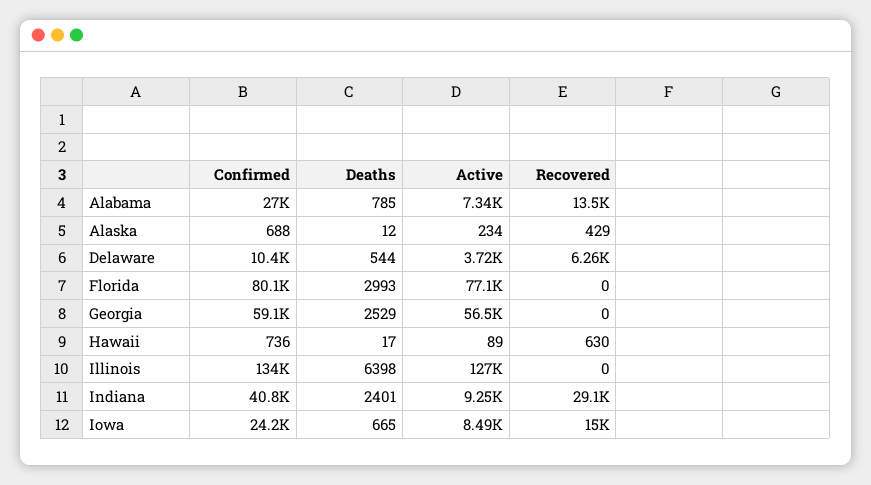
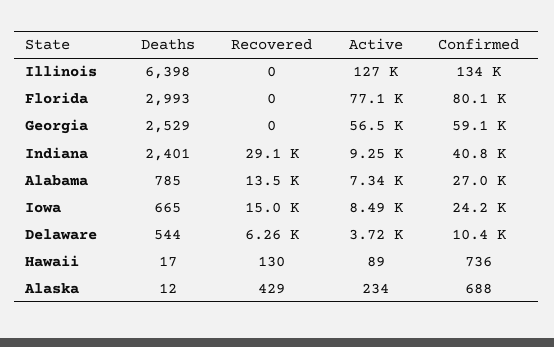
Recovered, Hawaii: 630 -> 130

